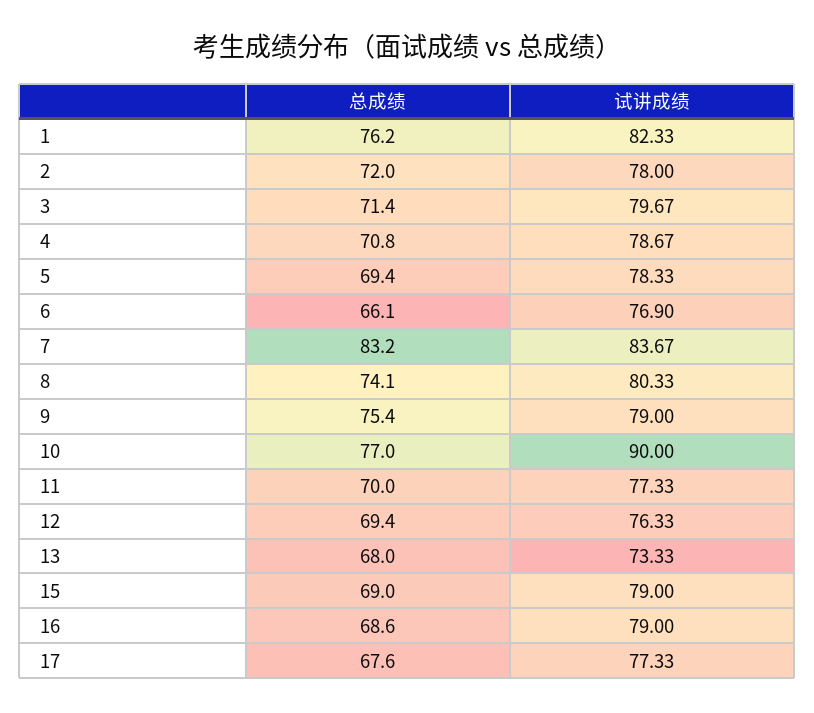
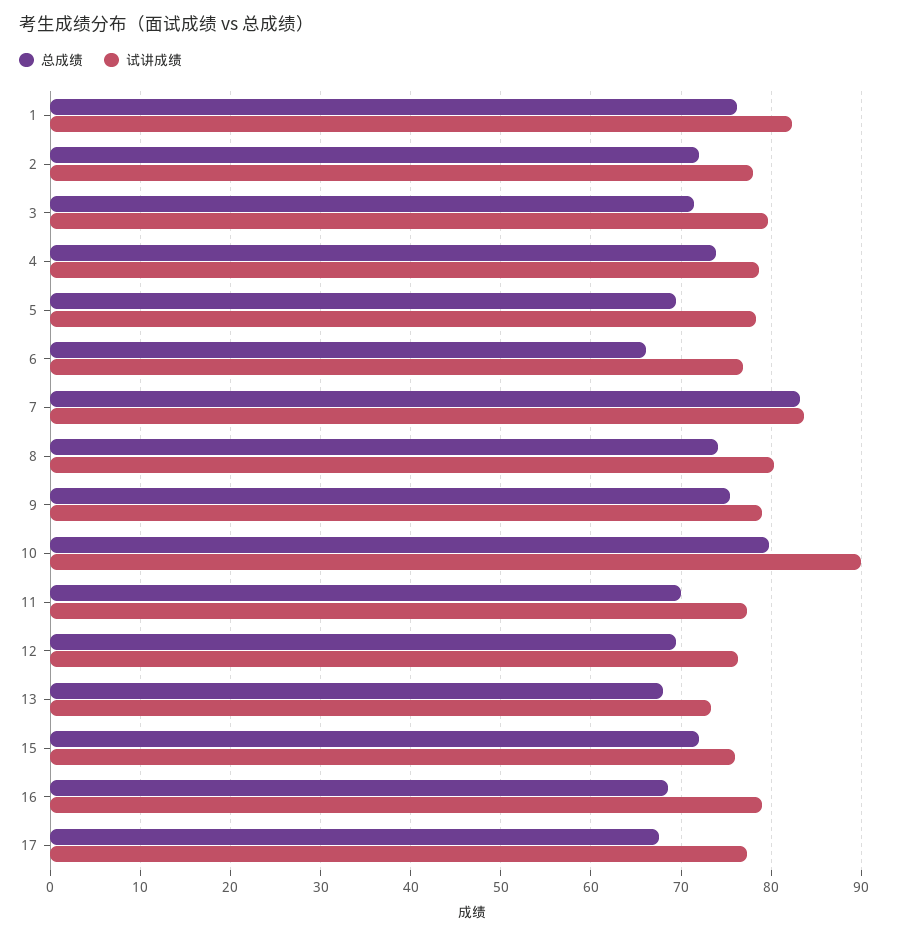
总成绩, 4: 70.8 -> 74
总成绩, 10: 77 -> 80
总成绩, 15: 69 -> 72
试讲成绩, 15: 79 -> 76

